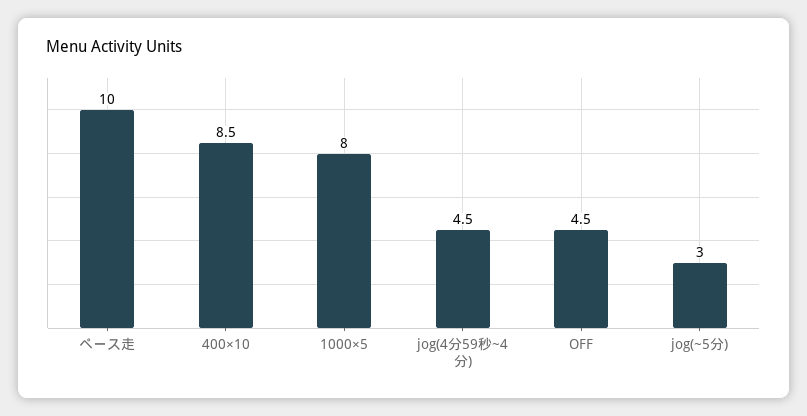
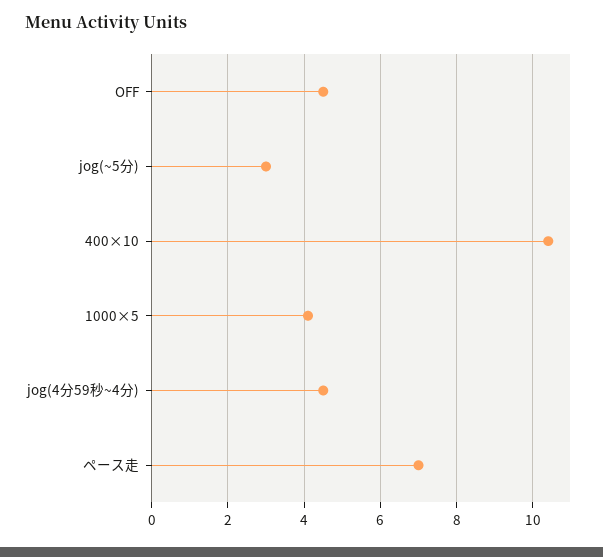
ペース走: 10 -> 7
400×10: 8.5 -> 10.5
1000×5: 8 -> 4

